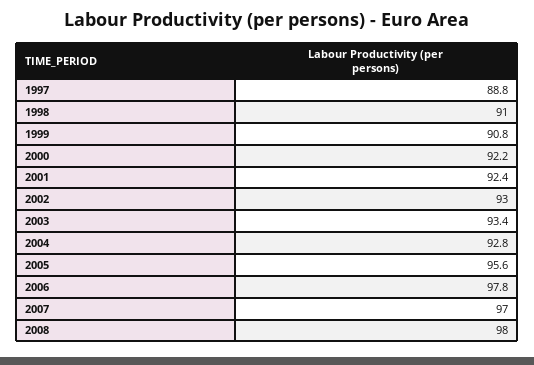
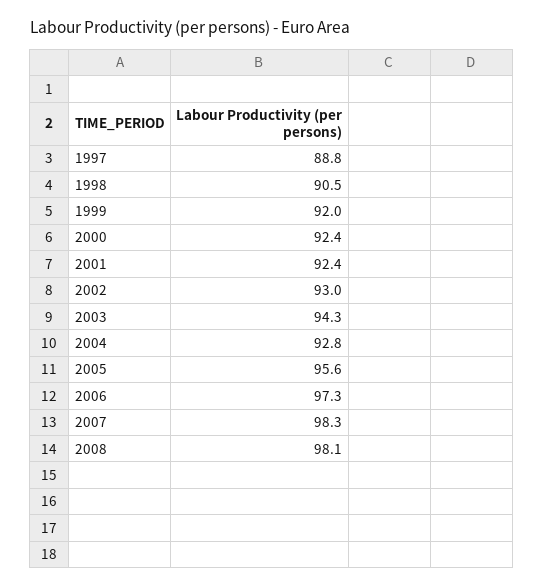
1998: 91 -> 90.5
1999: 90.8 -> 92
2000: 92.2 -> 92.4
2003: 93.4 -> 94.3
2006: 97.8 -> 97.3
2007: 97 -> 98.3
2008: 98 -> 98.1

